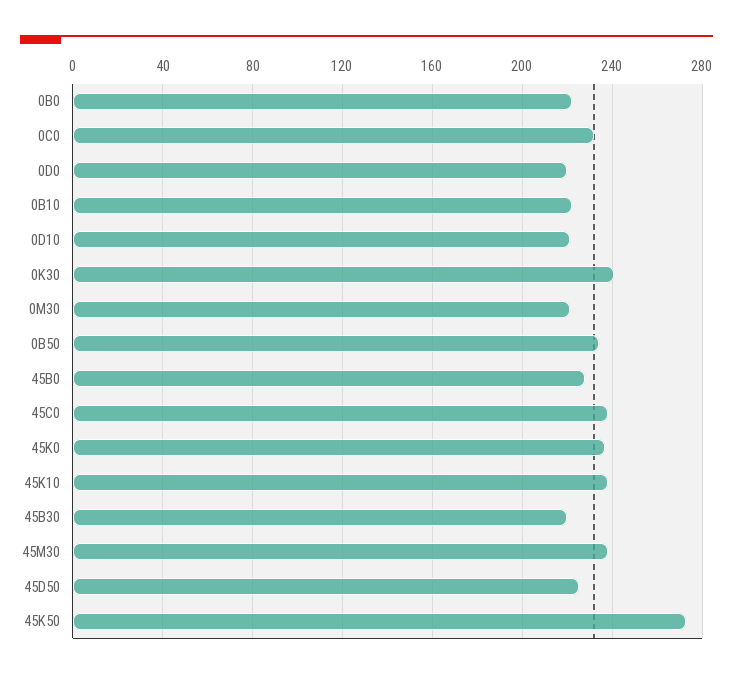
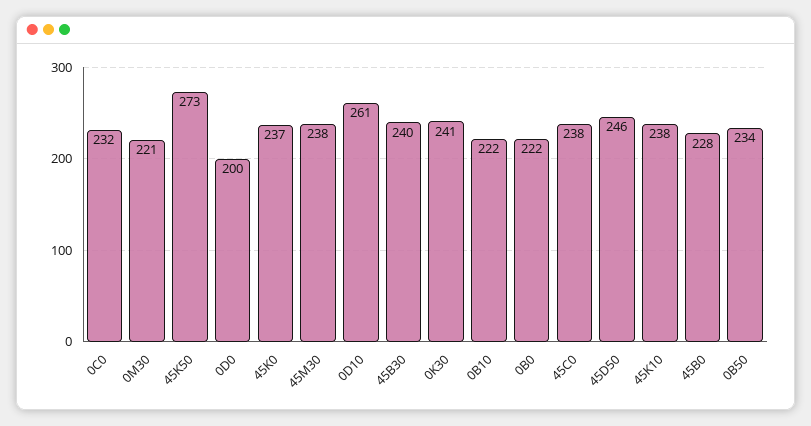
0D0: 220 -> 200
0D10: 220 -> 261
45B30: 220 -> 240
45D50: 225 -> 246

